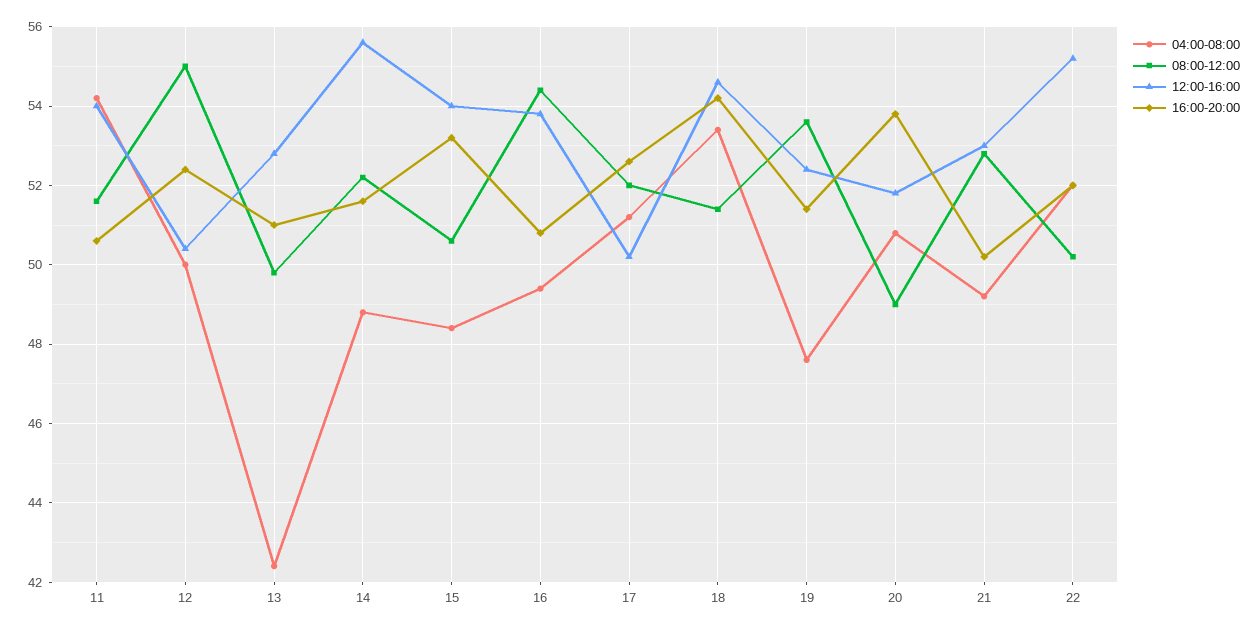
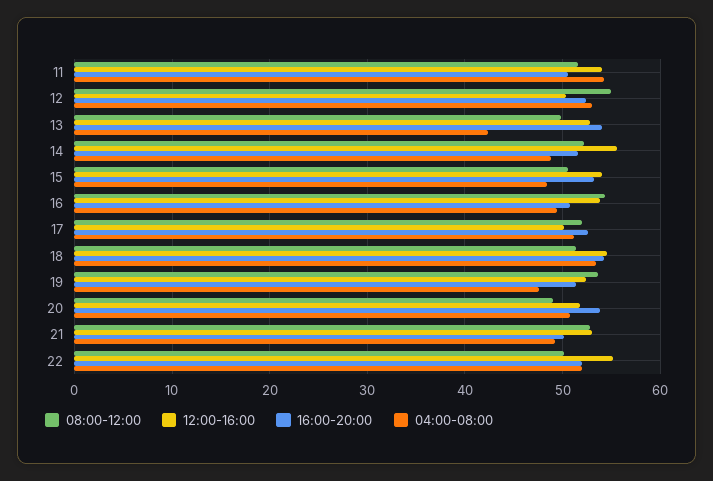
04:00-08:00, 12: 50 -> 53
16:00-20:00, 13: 51 -> 54

